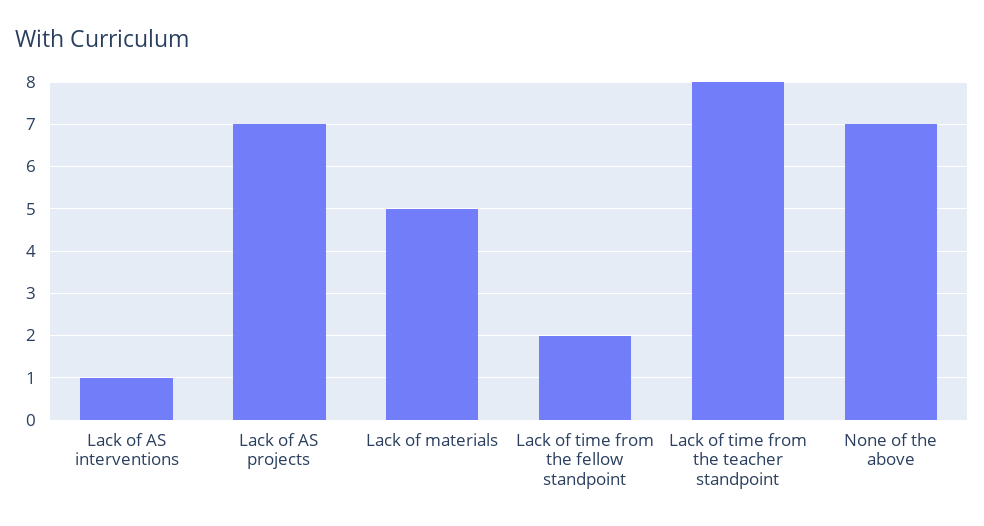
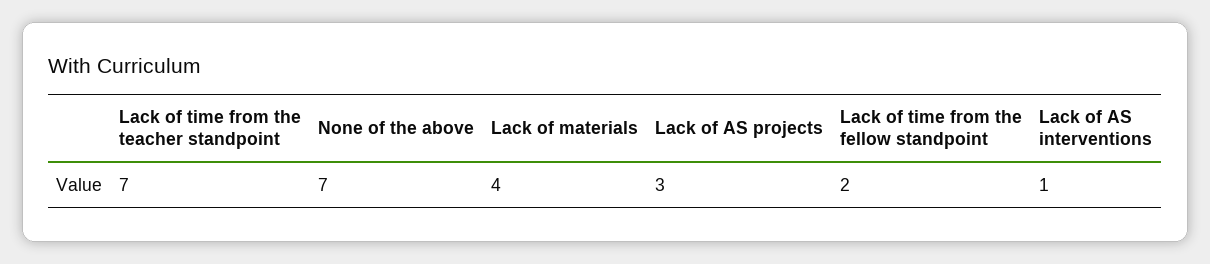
Lack of AS projects: 7 -> 3
Lack of materials: 5 -> 4
Lack of time from the teacher standpoint: 8 -> 7

